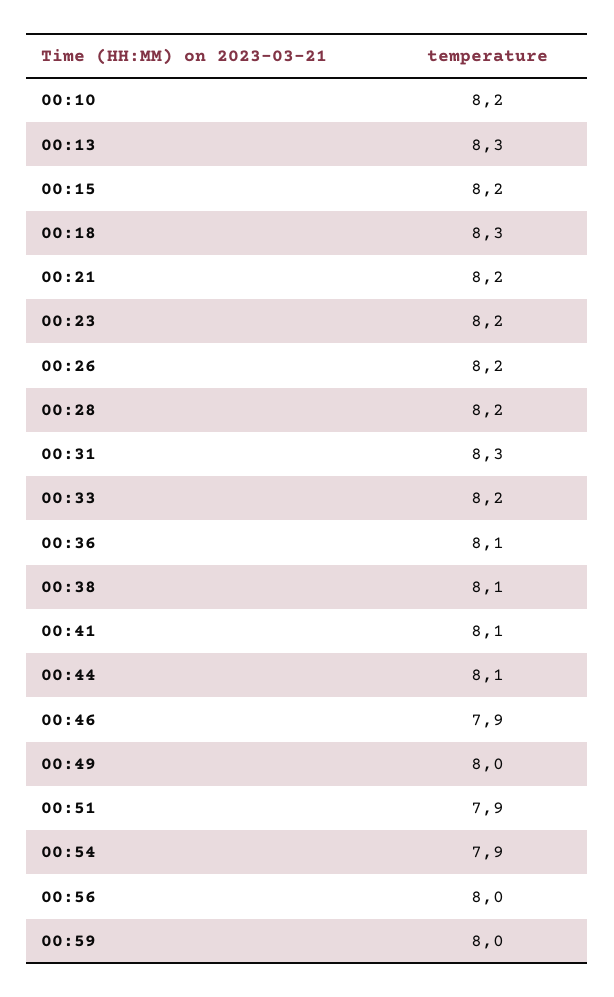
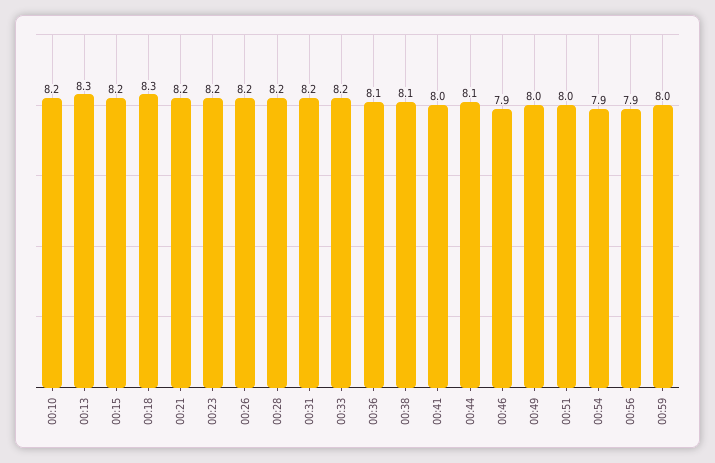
00:31: 8.3 -> 8.2
00:41: 8.1 -> 8
00:51: 7.9 -> 8
00:56: 8 -> 7.9

